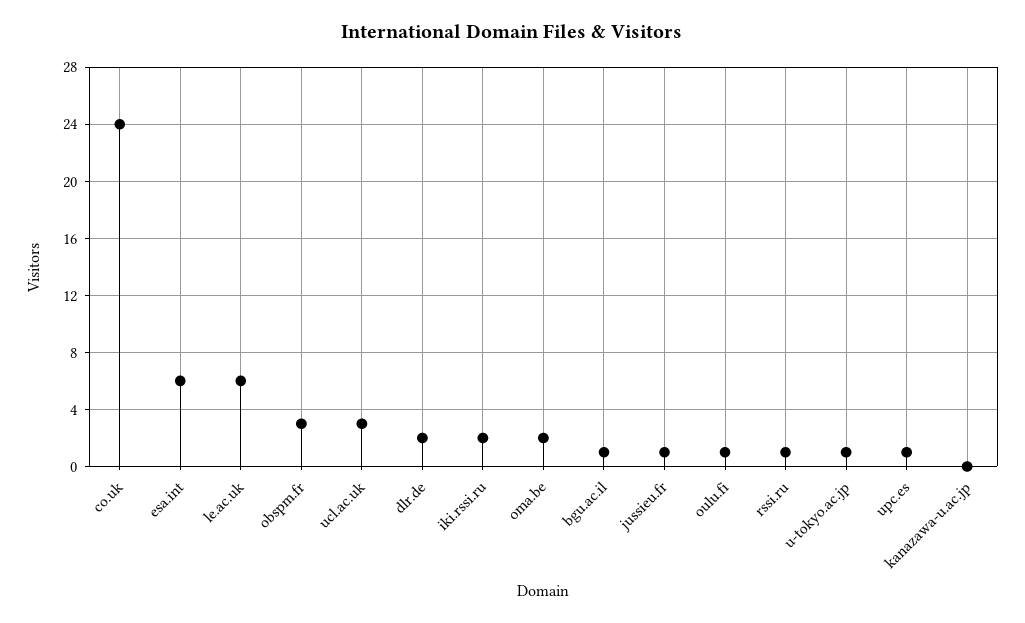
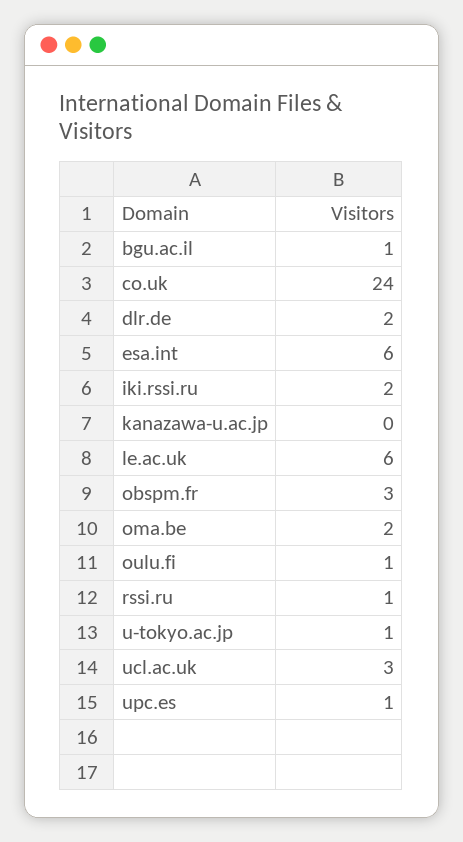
jussieu.fr: 1 -> none

